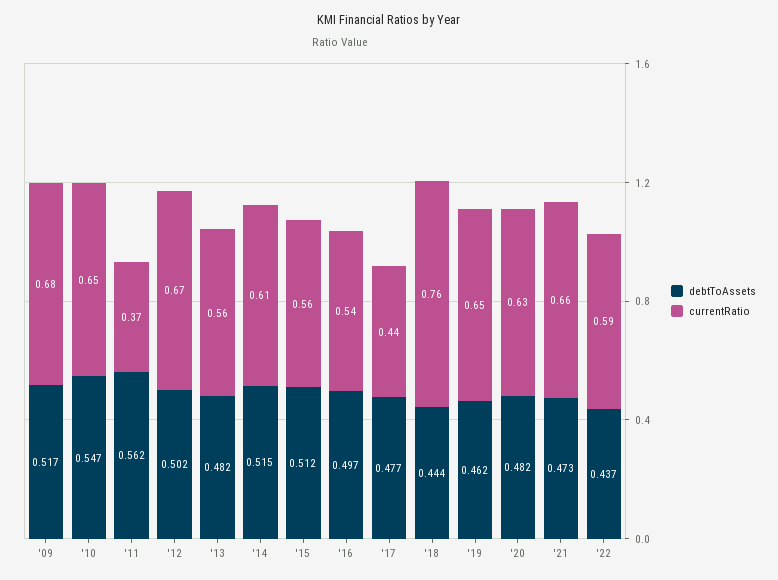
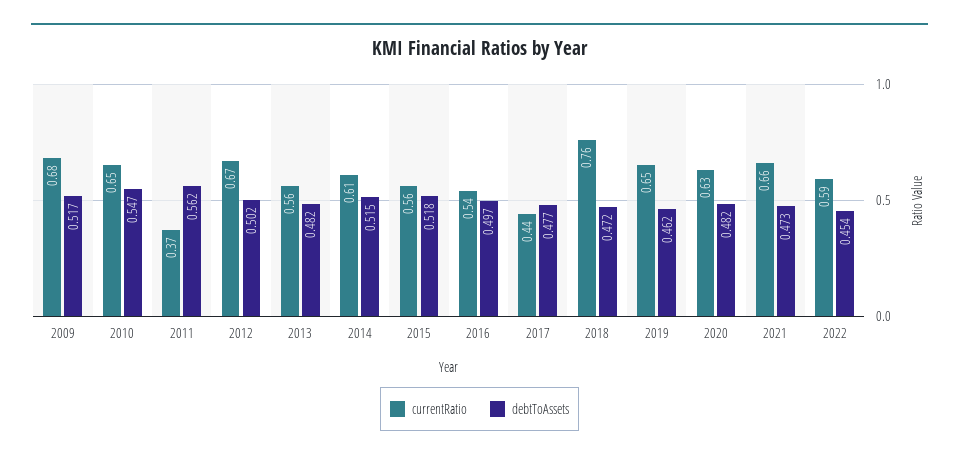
debtToAssets, '15: 0.512 -> 0.518
debtToAssets, '18: 0.444 -> 0.472
debtToAssets, '22: 0.437 -> 0.454

